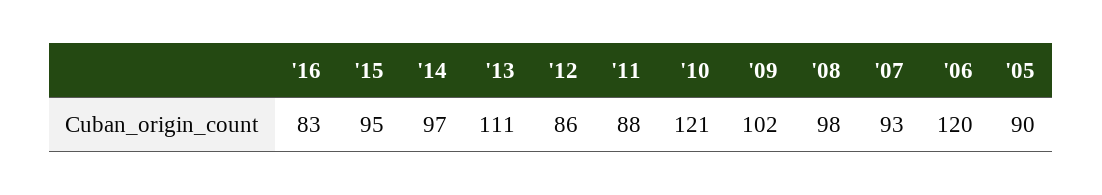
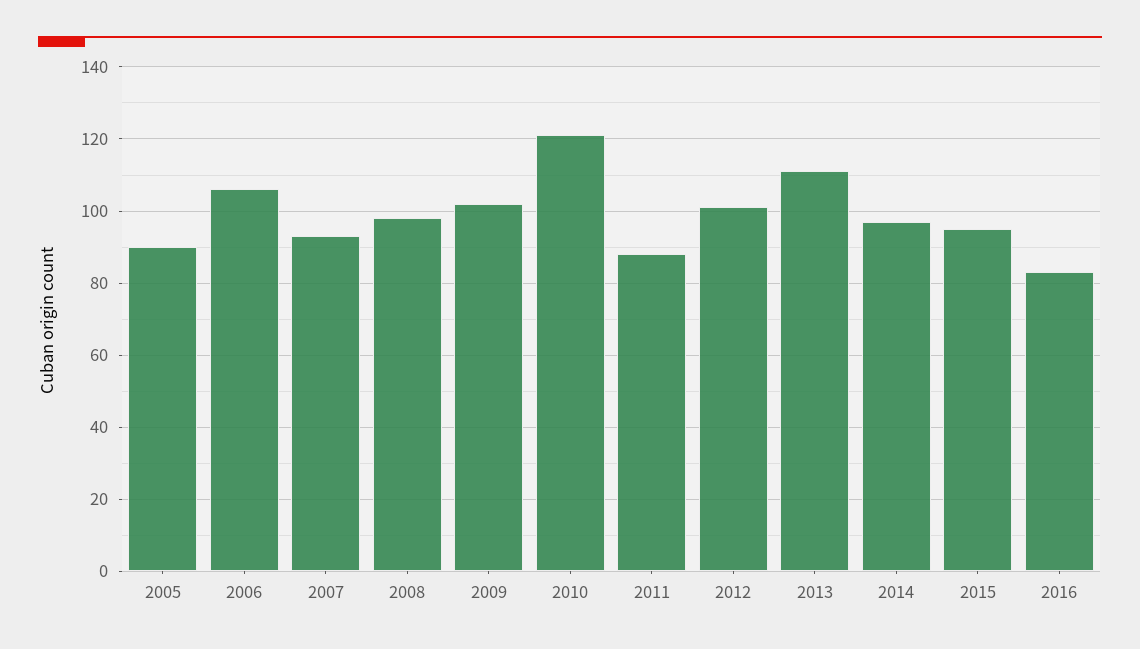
'12: 86 -> 100
'06: 120 -> 105

